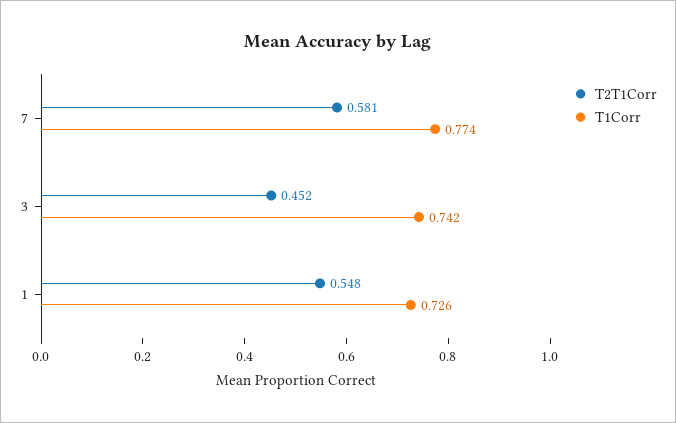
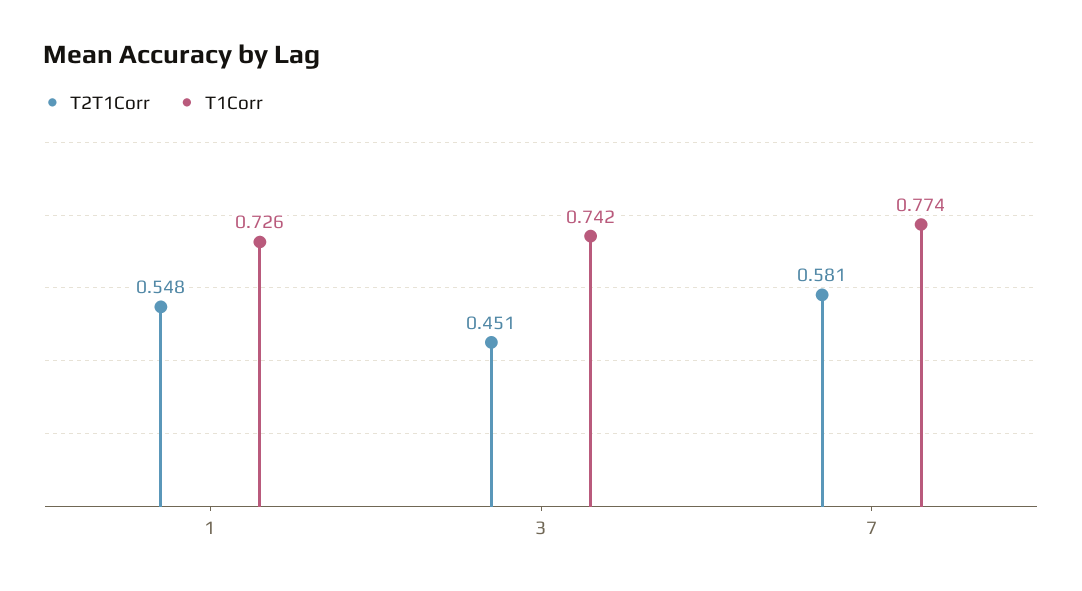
T2T1Corr, 3: 0.452 -> 0.451

